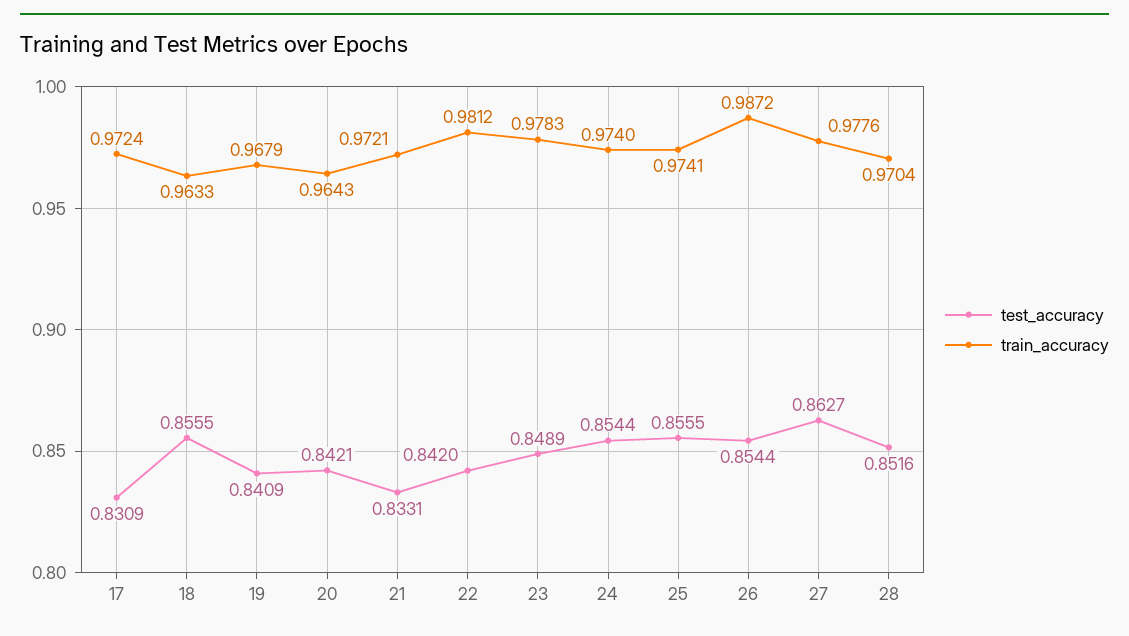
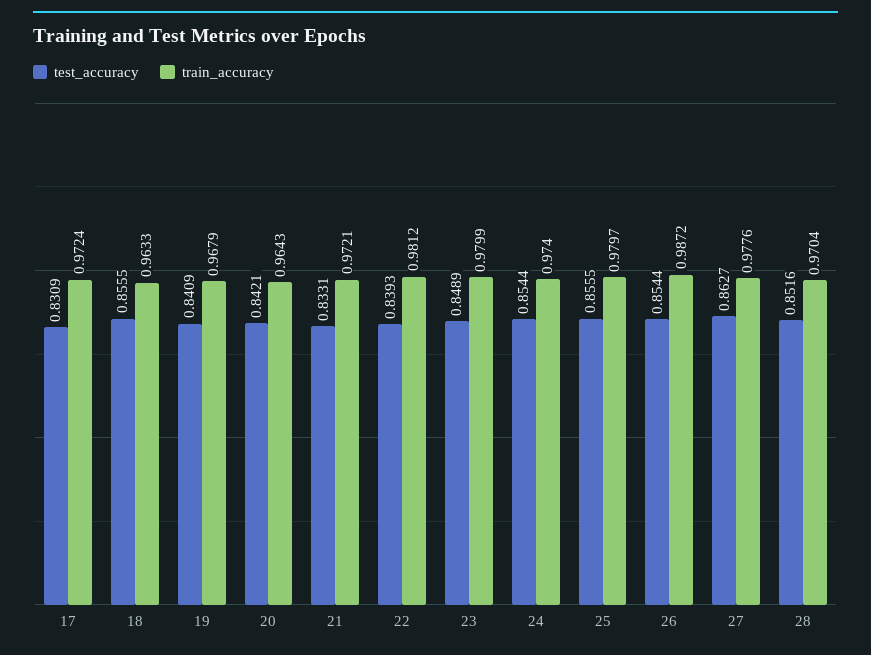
test_accuracy, 22: 0.842 -> 0.8393
train_accuracy, 23: 0.9783 -> 0.9799
train_accuracy, 25: 0.9741 -> 0.9797

